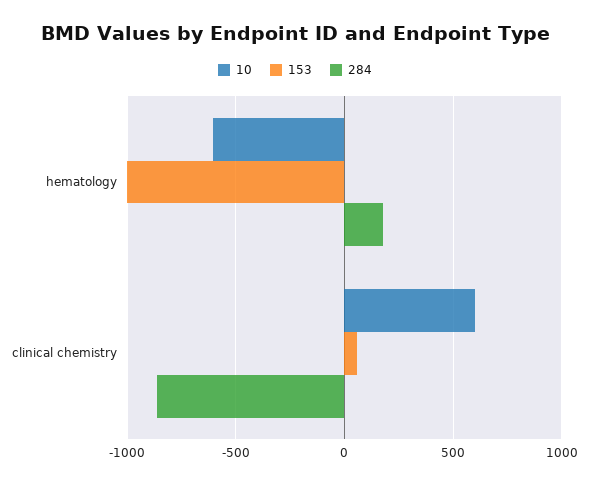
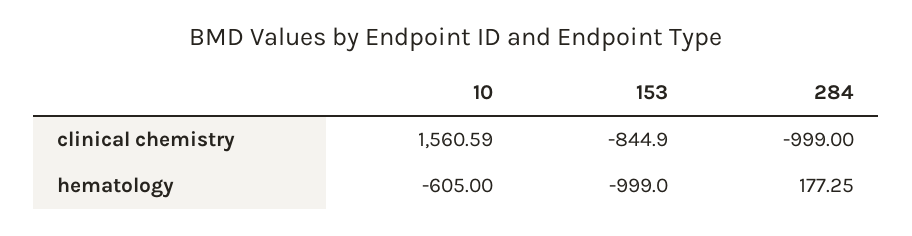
10, clinical chemistry: 600 -> 1560.59
153, clinical chemistry: 50 -> -844.9
284, clinical chemistry: -850 -> -999

